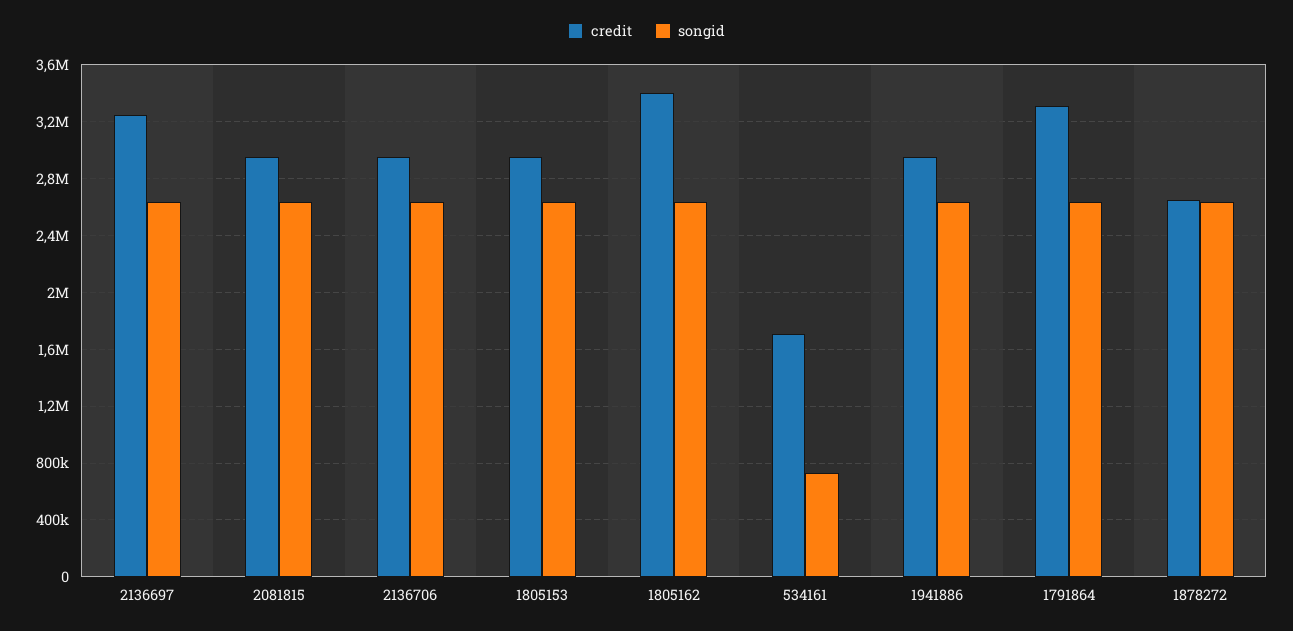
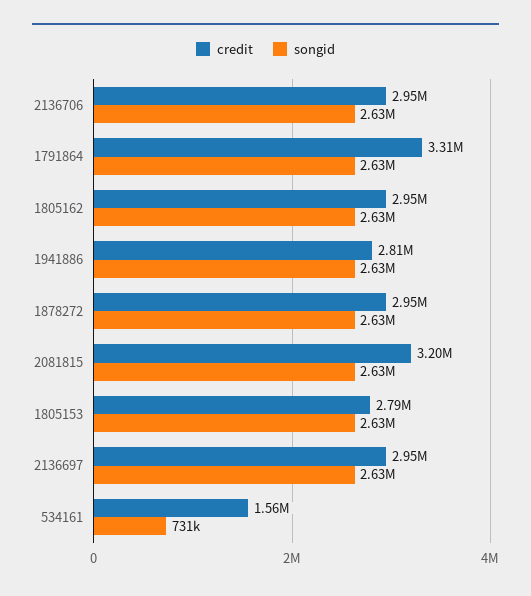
credit, 2136697: 3250000 -> 2950000
credit, 2081815: 2950000 -> 3200000
credit, 1805153: 2950000 -> 2790000
credit, 1805162: 3400000 -> 2950000
credit, 534161: 1700000 -> 1560000
credit, 1941886: 2950000 -> 2810000
credit, 1878272: 2650000 -> 2950000

